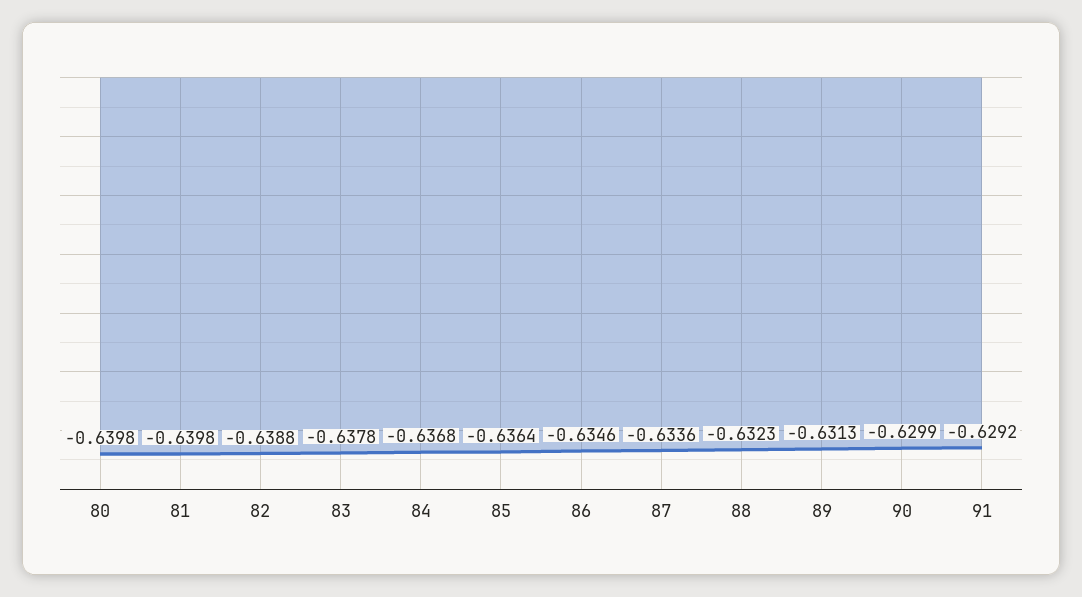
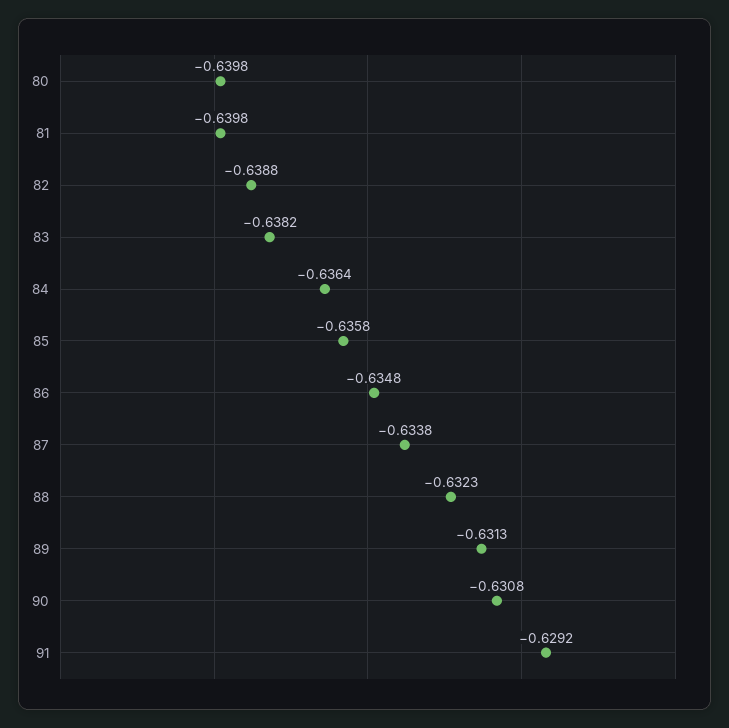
83: -0.6378 -> -0.6382
84: -0.6368 -> -0.6364
85: -0.6364 -> -0.6358
86: -0.6346 -> -0.6348
87: -0.6336 -> -0.6338
90: -0.6299 -> -0.6308

